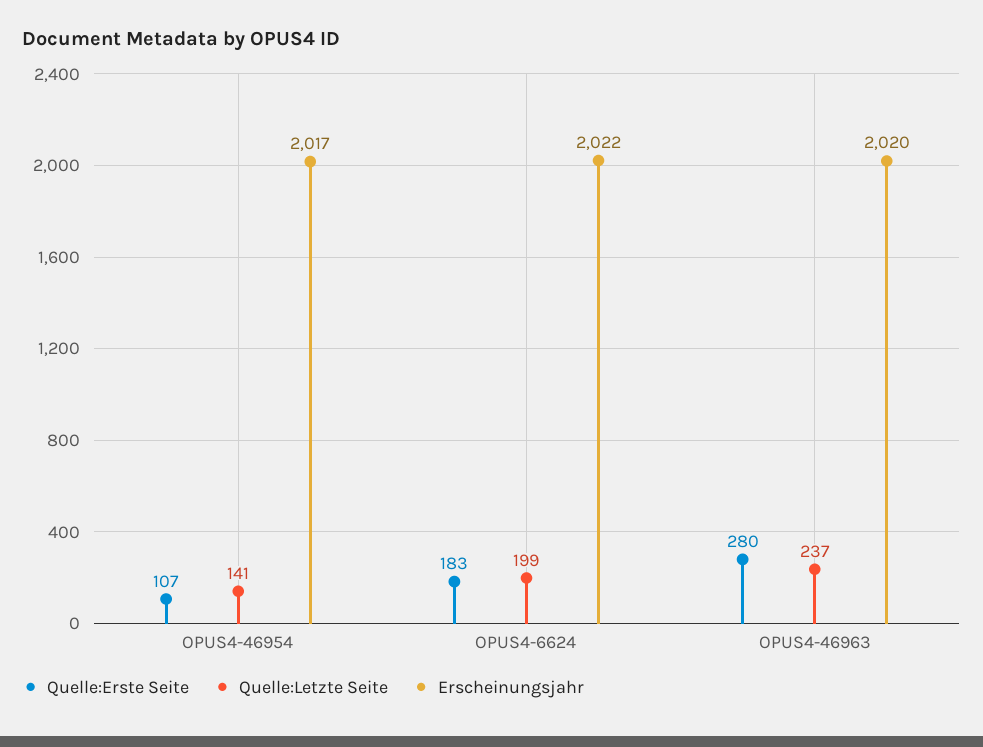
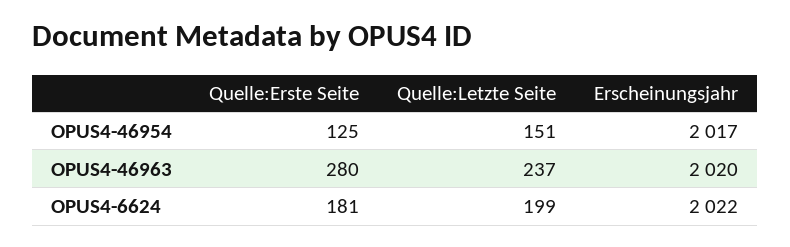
Quelle:Erste Seite, OPUS4-46954: 107 -> 125
Quelle:Letzte Seite, OPUS4-46954: 141 -> 151
Quelle:Erste Seite, OPUS4-6624: 183 -> 181

